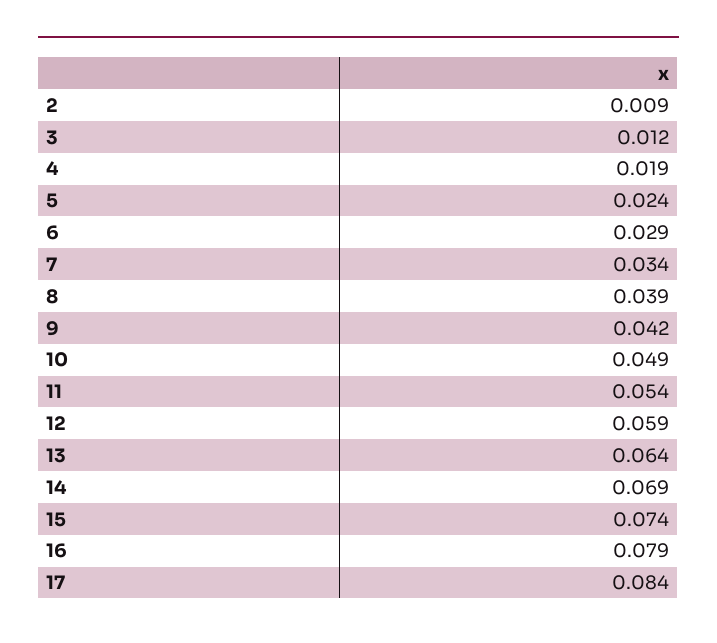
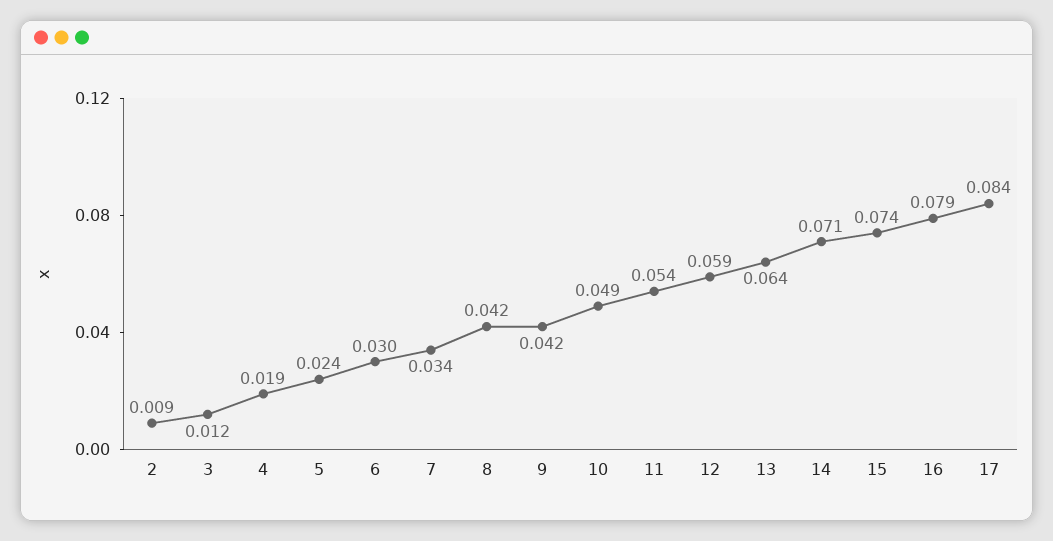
6: 0.029 -> 0.03
8: 0.039 -> 0.042
14: 0.069 -> 0.071

